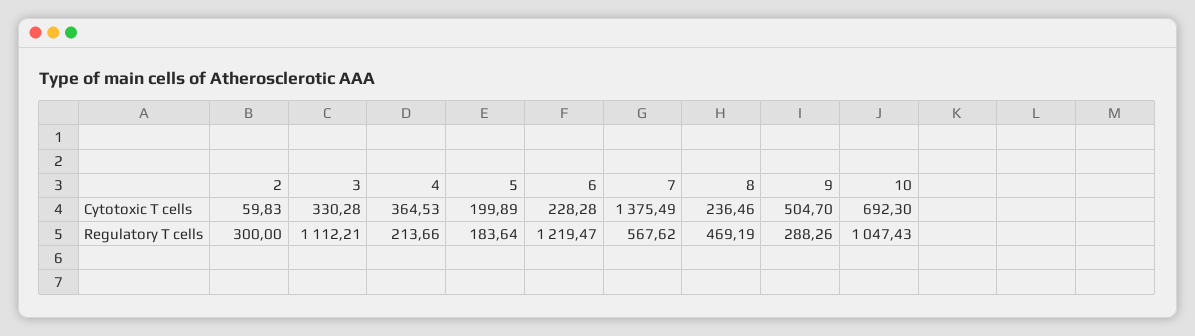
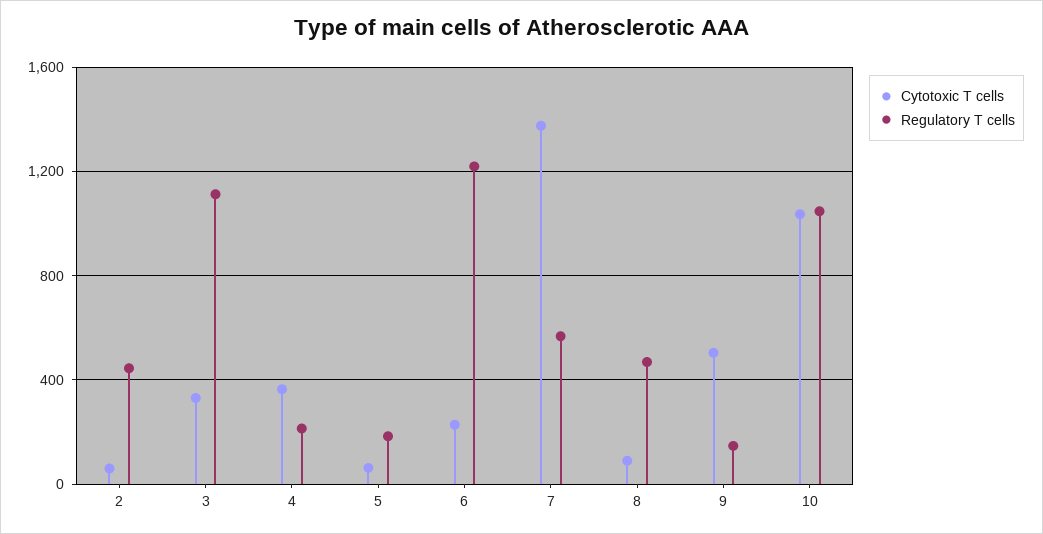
Cytotoxic T cells, 5: 199.89 -> 50
Cytotoxic T cells, 8: 236.46 -> 100
Cytotoxic T cells, 10: 692.3 -> 1050
Regulatory T cells, 2: 300 -> 450
Regulatory T cells, 9: 288.26 -> 150

